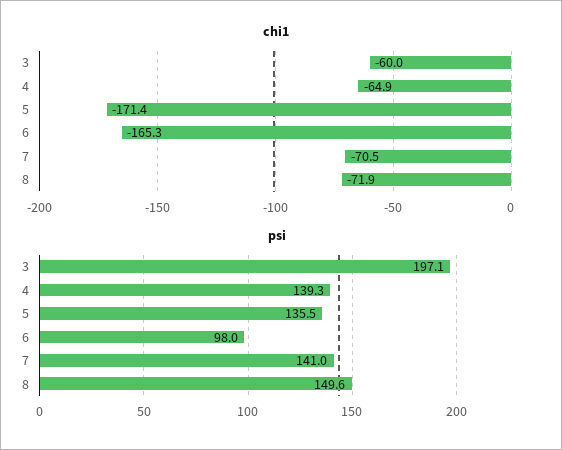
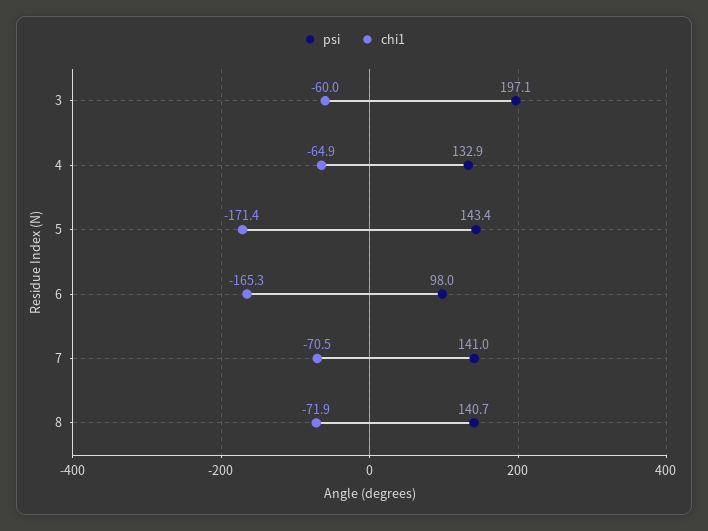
psi, 4: 139.3 -> 132.9
psi, 5: 135.5 -> 143.4
psi, 8: 149.6 -> 140.7

